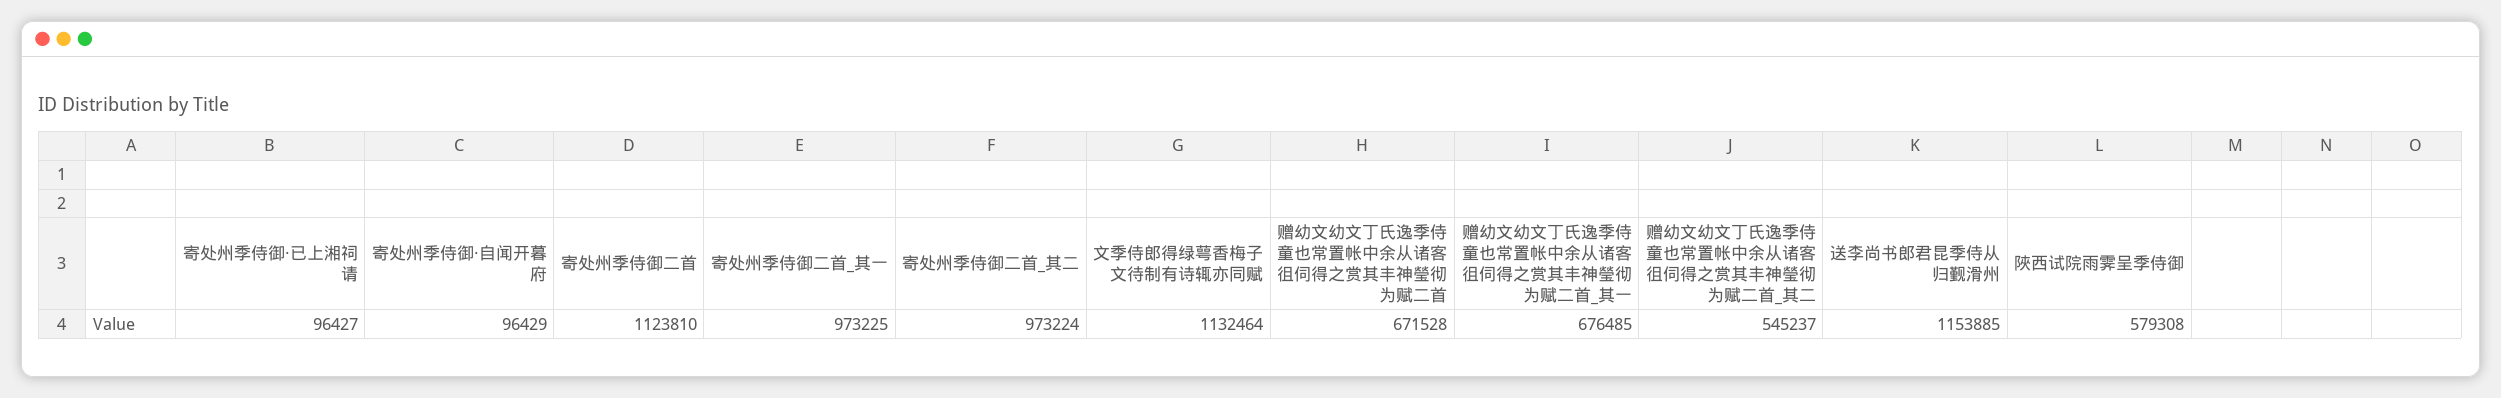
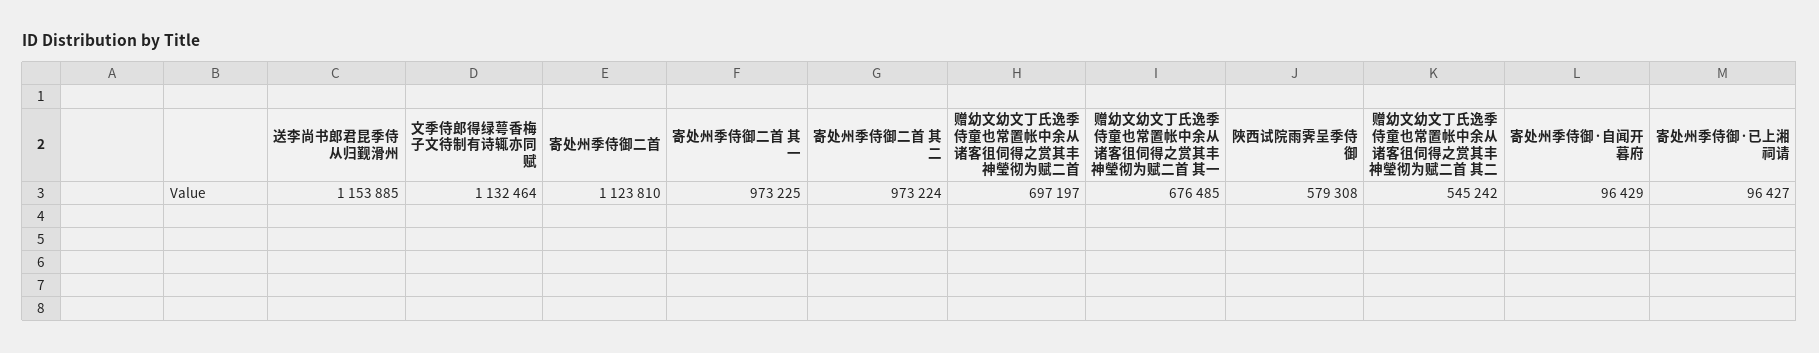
赠幼文幼文丁氏逸季侍童也常置帐中余从诸客徂伺得之赏其丰神瑩彻为赋二首: 671528 -> 697197
赠幼文幼文丁氏逸季侍童也常置帐中余从诸客徂伺得之赏其丰神瑩彻为赋二首_其二: 545237 -> 545242

